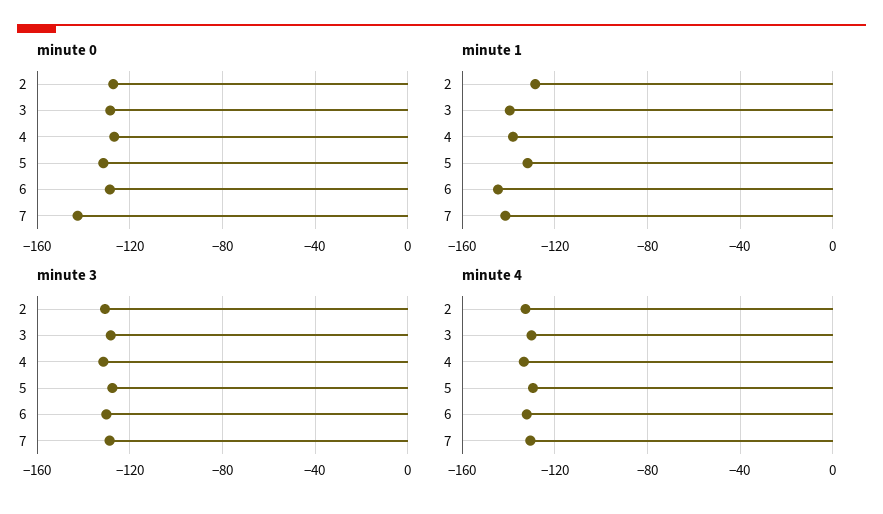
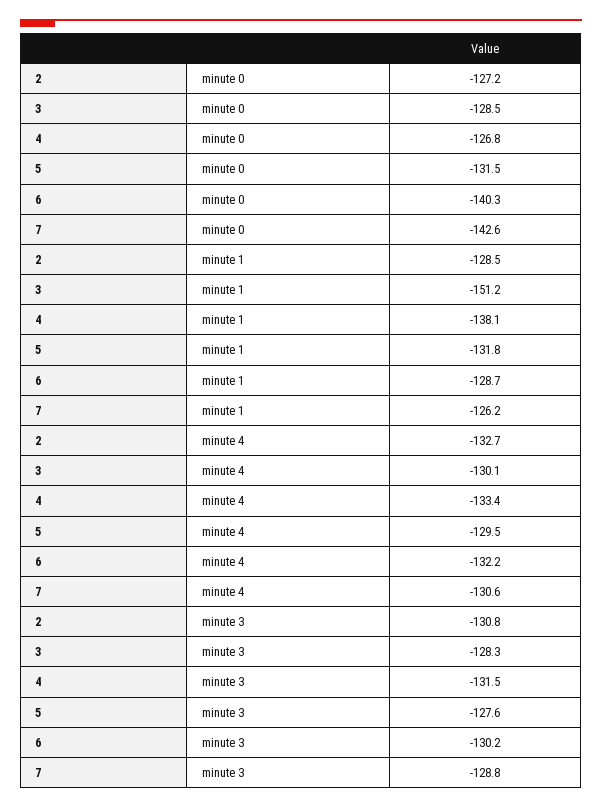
minute 0, 6: -130 -> -140.3
minute 1, 3: -140 -> -151.2
minute 1, 6: -145 -> -128.7
minute 1, 7: -140 -> -126.2

